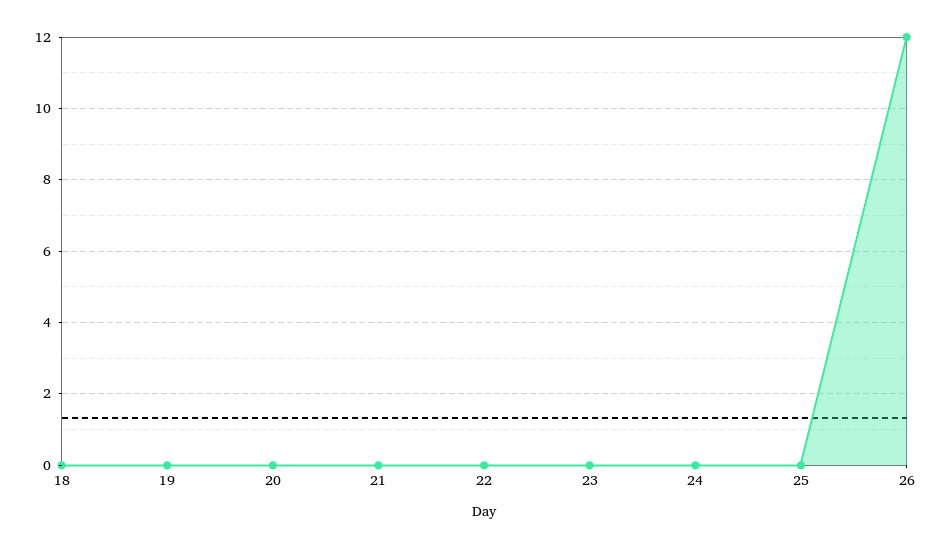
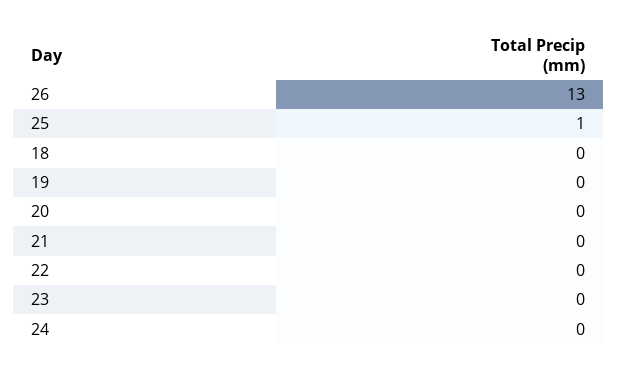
25: 0 -> 1
26: 12 -> 13

